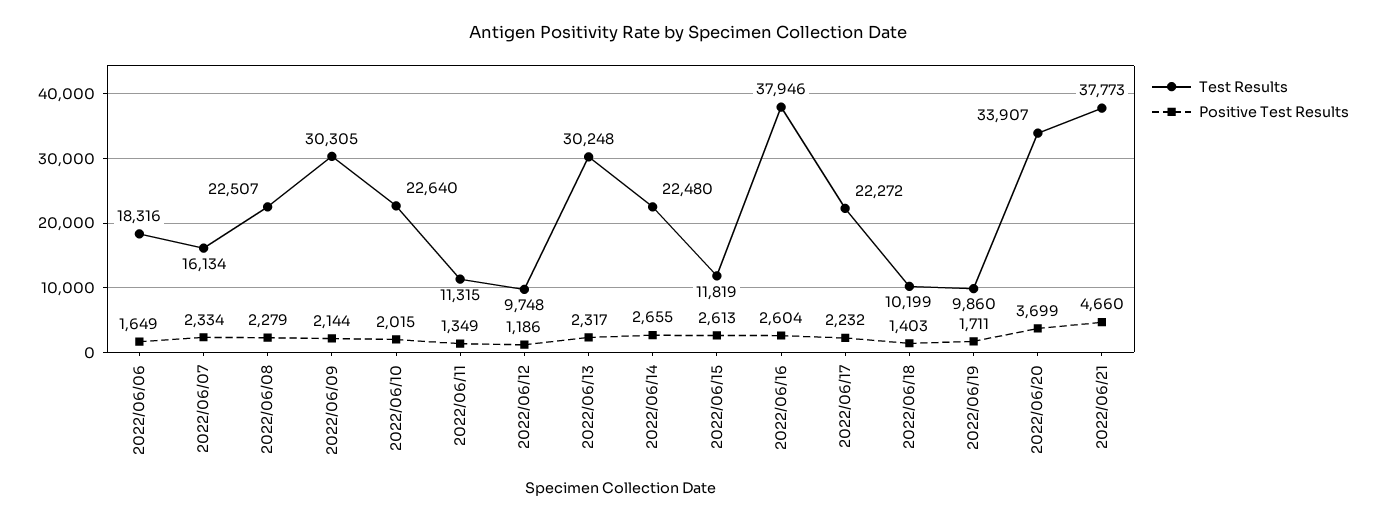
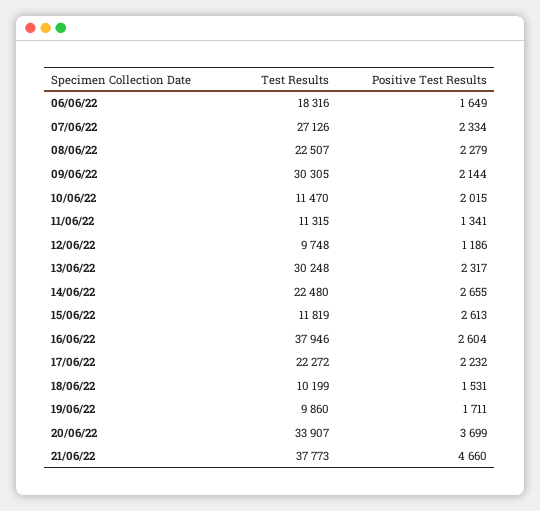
Test Results, 2022/06/07: 16134 -> 27126
Test Results, 2022/06/10: 22640 -> 11470
Positive Test Results, 2022/06/11: 1349 -> 1341
Positive Test Results, 2022/06/18: 1403 -> 1531

